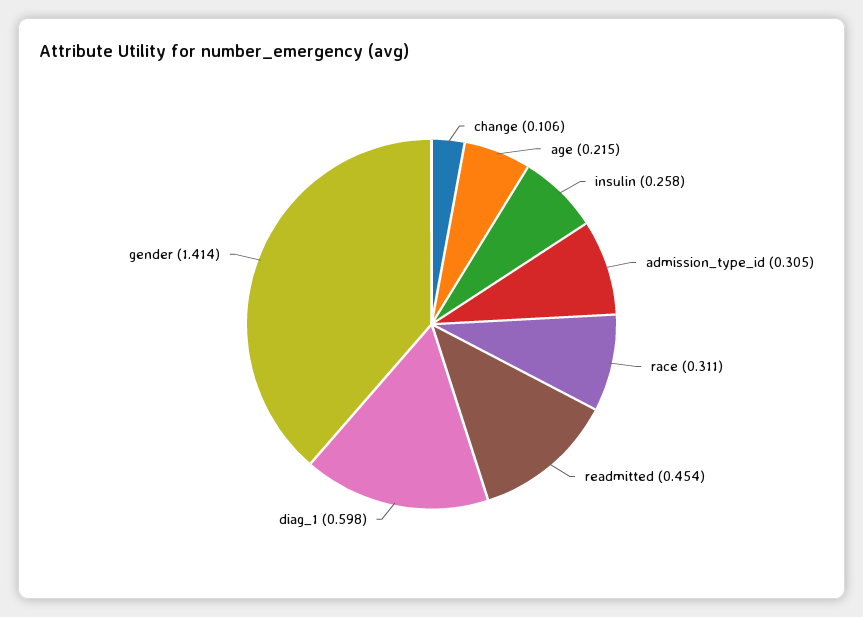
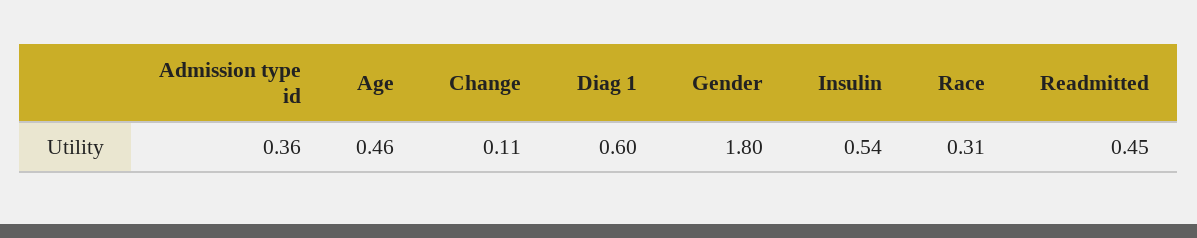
age: 0.215 -> 0.46
insulin: 0.258 -> 0.54
admission_type_id: 0.305 -> 0.36
gender: 1.414 -> 1.8

